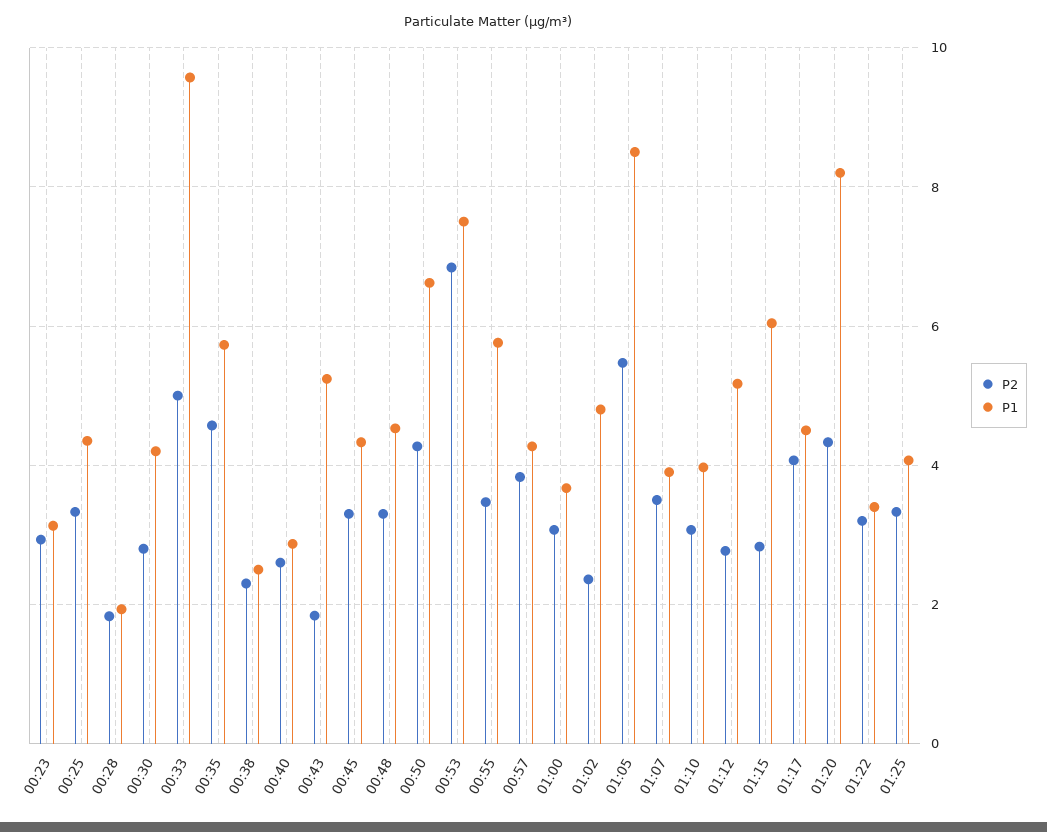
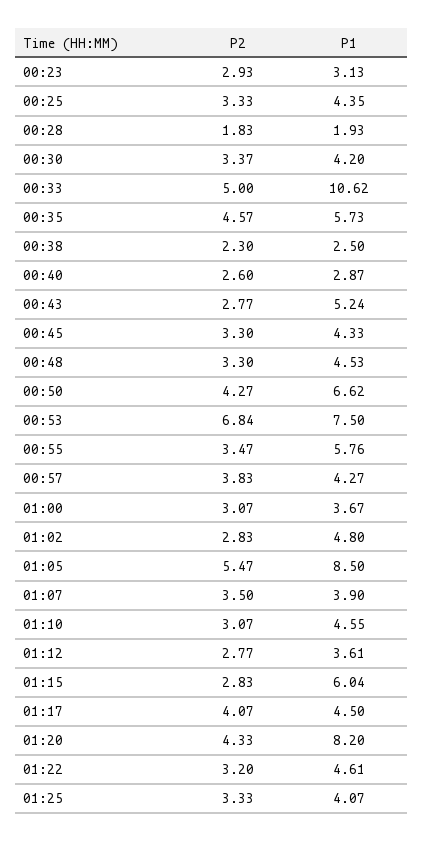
P2, 00:30: 2.8 -> 3.37
P1, 00:33: 9.6 -> 10.62
P2, 00:43: 1.8 -> 2.77
P2, 01:02: 2.4 -> 2.83
P1, 01:10: 4 -> 4.55
P1, 01:12: 5.2 -> 3.61
P1, 01:22: 3.4 -> 4.61

